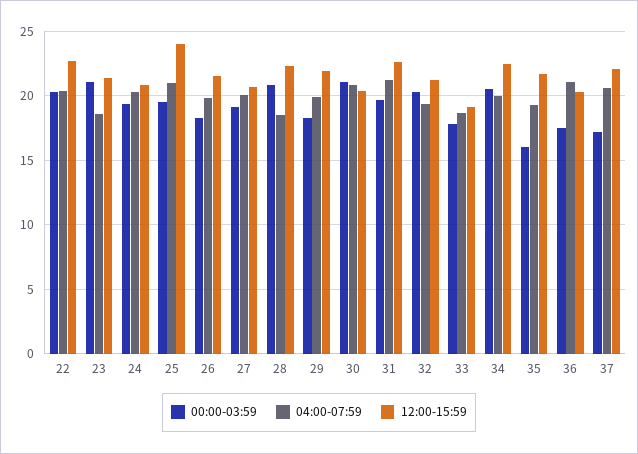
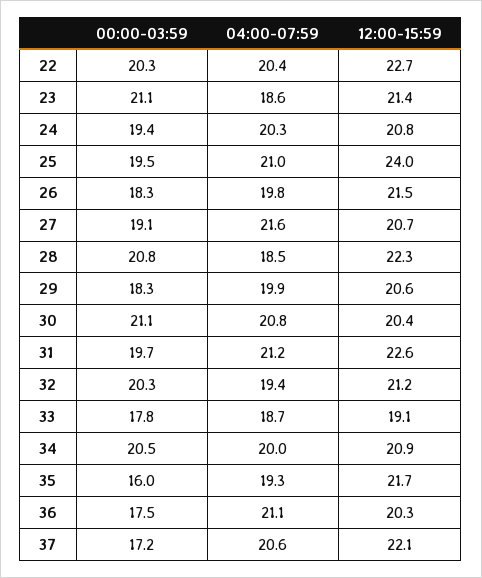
04:00-07:59, 27: 20 -> 21.6
12:00-15:59, 29: 22 -> 20.6
12:00-15:59, 34: 22.5 -> 20.9

